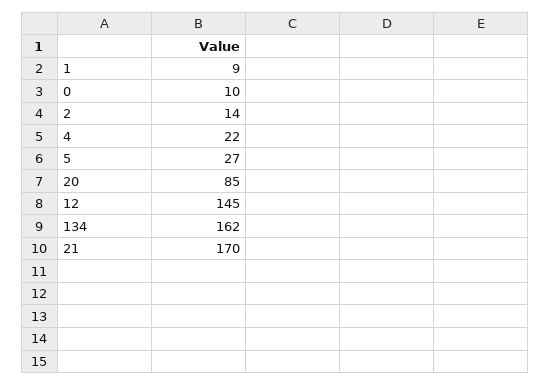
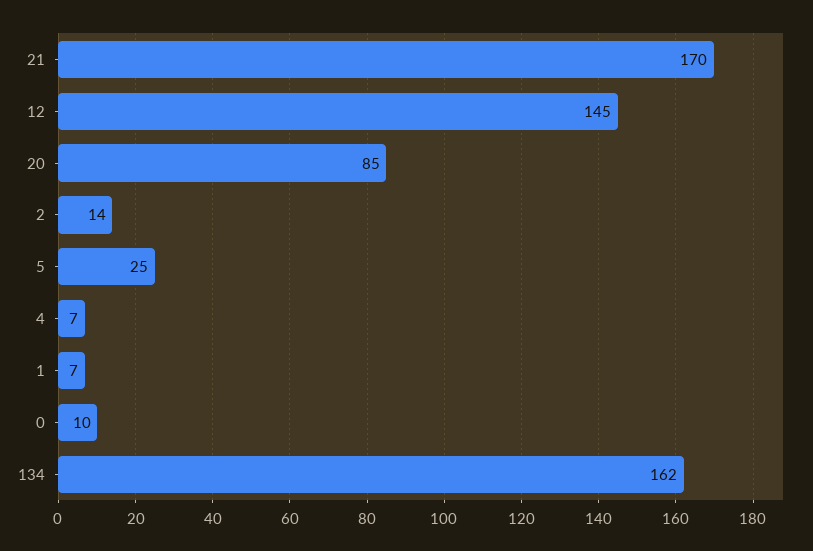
1: 9 -> 7
4: 22 -> 7
5: 27 -> 25

